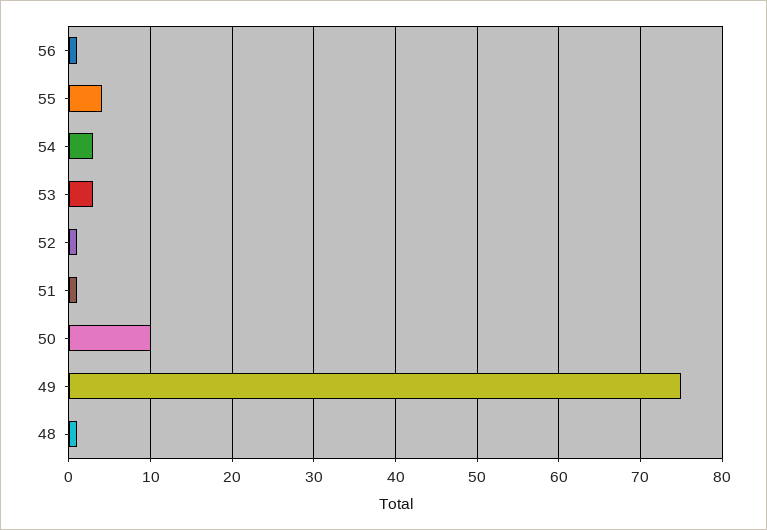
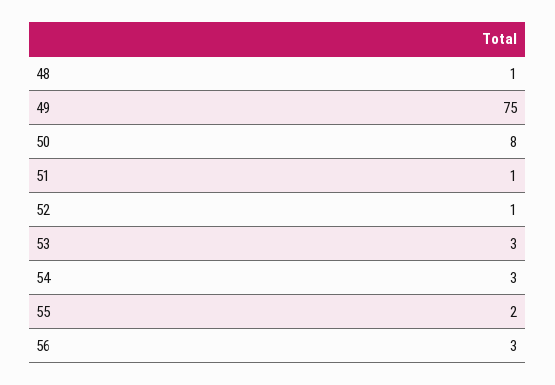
56: 1 -> 3
55: 4 -> 2
50: 10 -> 8

